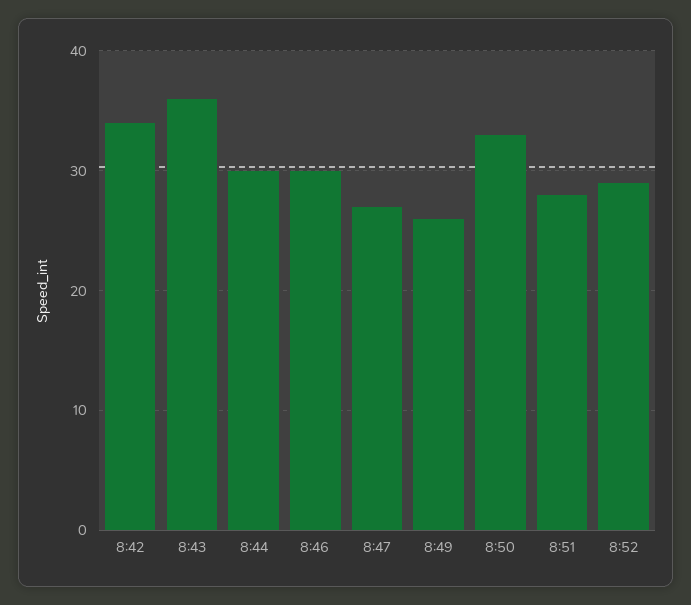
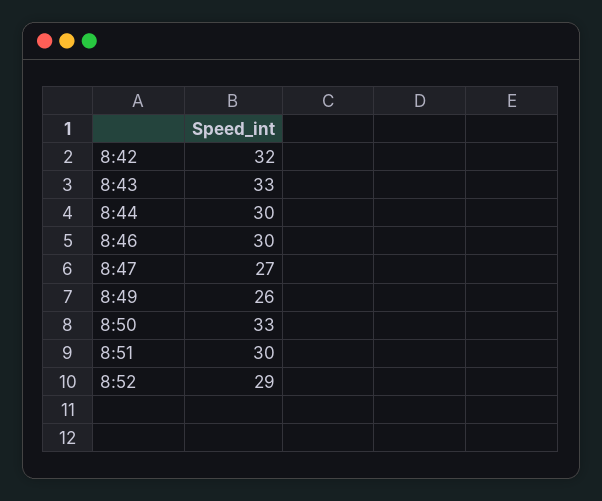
8:42: 34 -> 32
8:43: 36 -> 33
8:51: 28 -> 30

